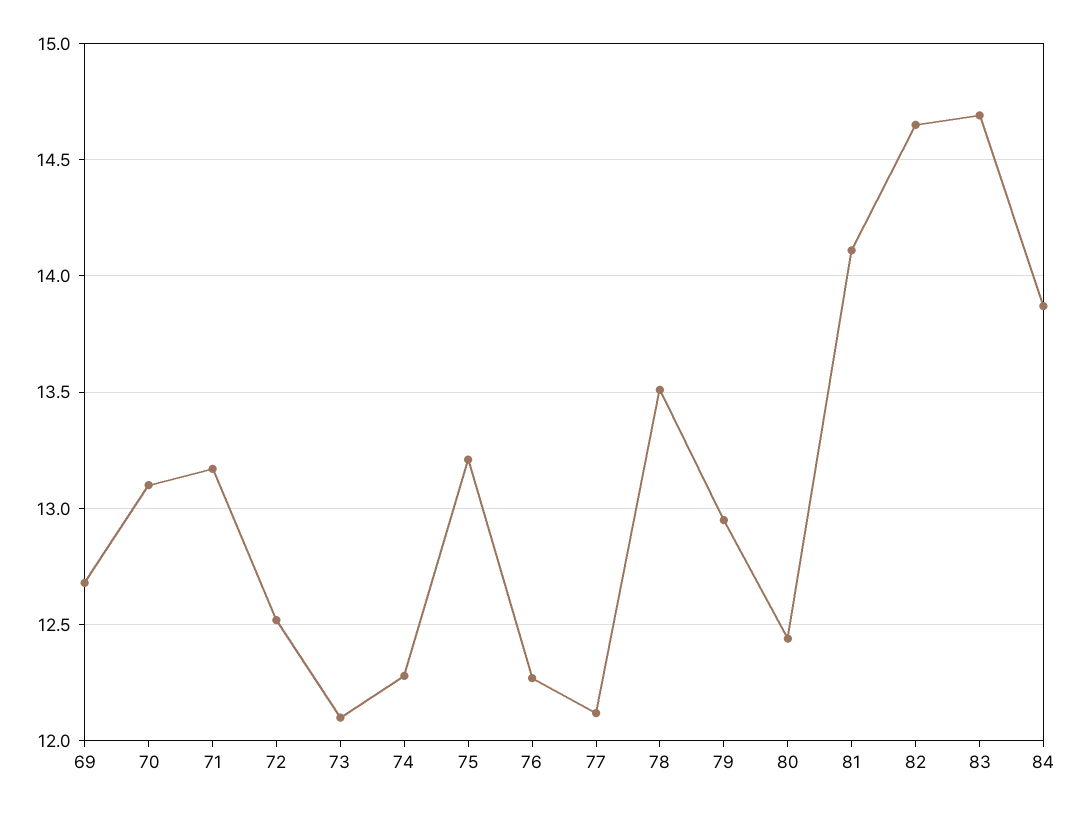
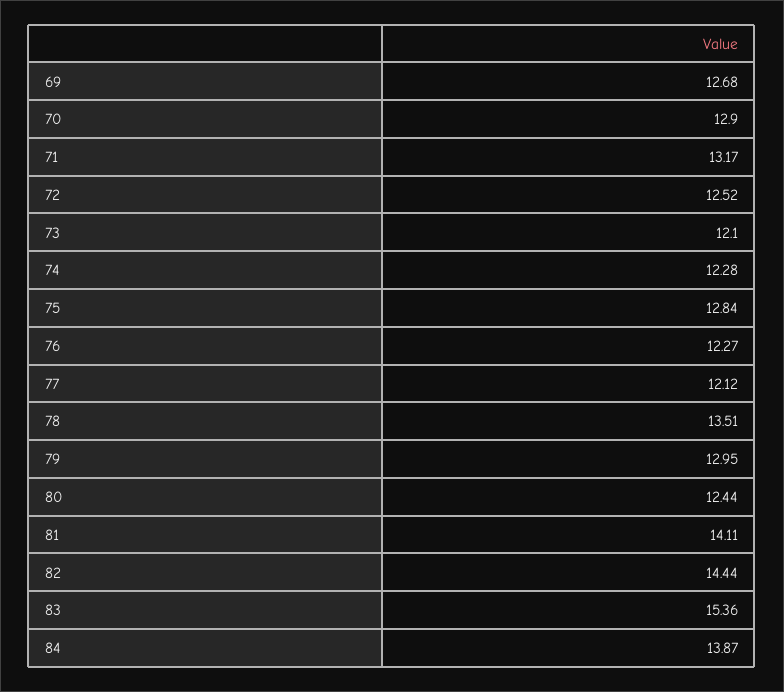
70: 13.1 -> 12.9
75: 13.2 -> 12.84
82: 14.65 -> 14.44
83: 14.7 -> 15.36

